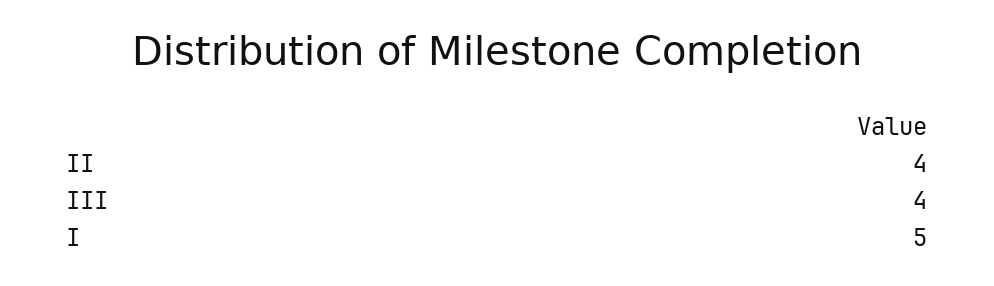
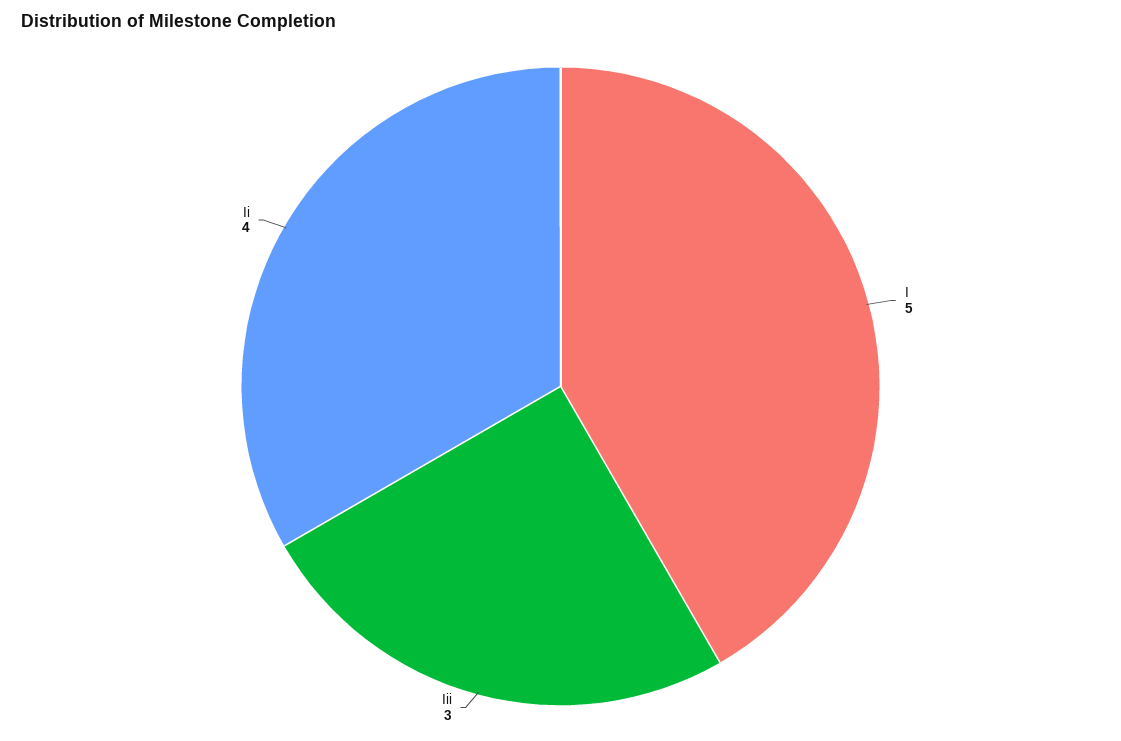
III: 4 -> 3

